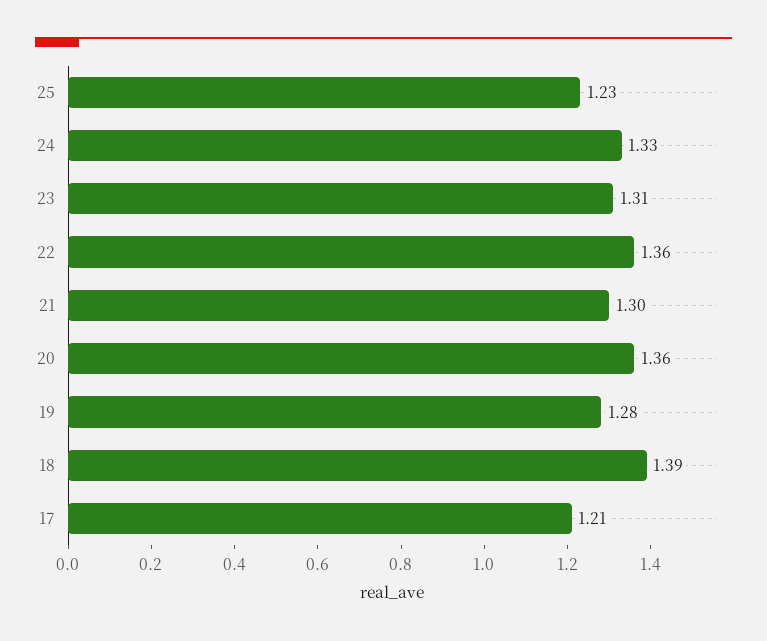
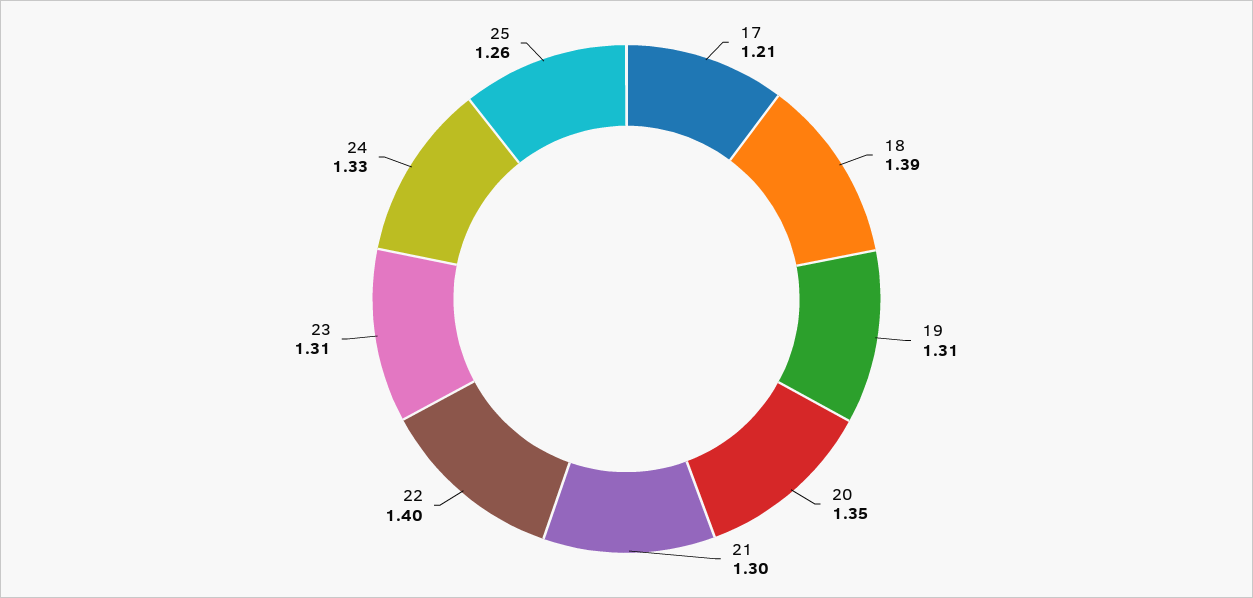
25: 1.23 -> 1.26
22: 1.36 -> 1.4
20: 1.36 -> 1.35
19: 1.28 -> 1.31

